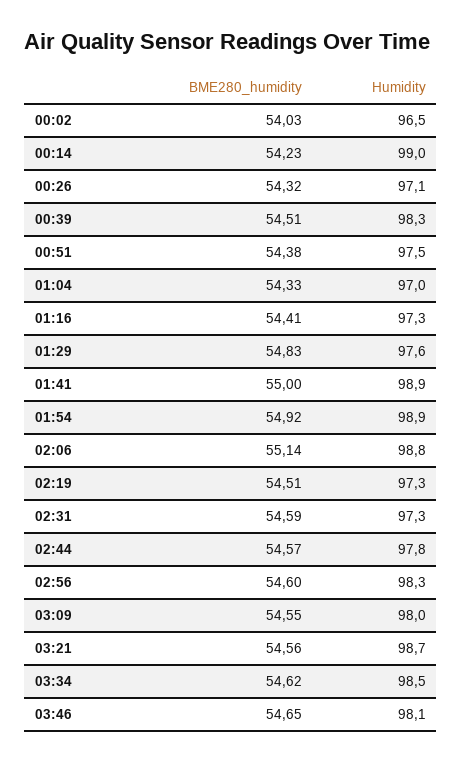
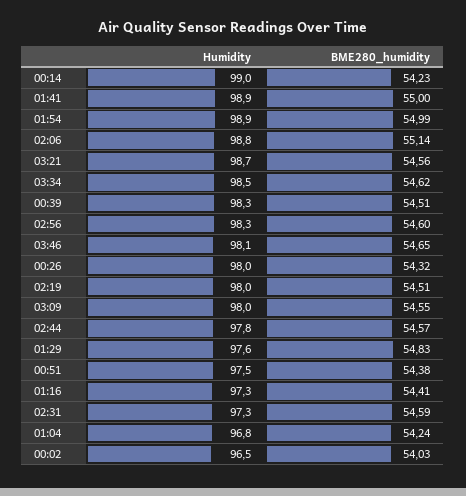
Humidity, 00:26: 97.1 -> 98
BME280_humidity, 01:04: 54.33 -> 54.24
Humidity, 01:04: 97 -> 96.8
BME280_humidity, 01:54: 54.92 -> 54.99
Humidity, 02:19: 97.3 -> 98

